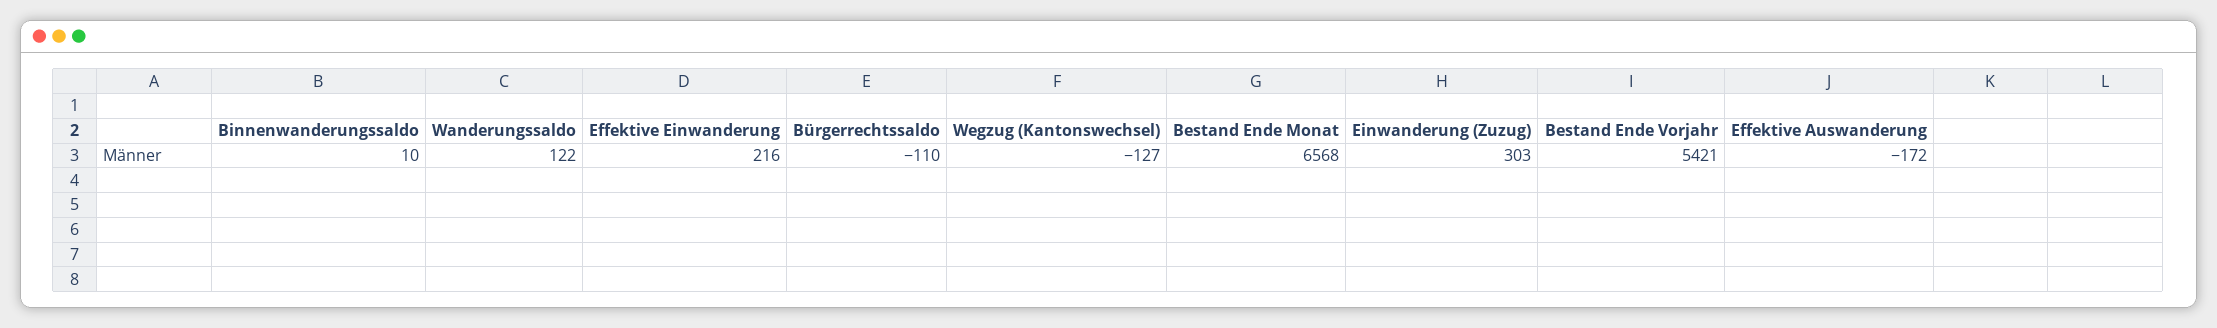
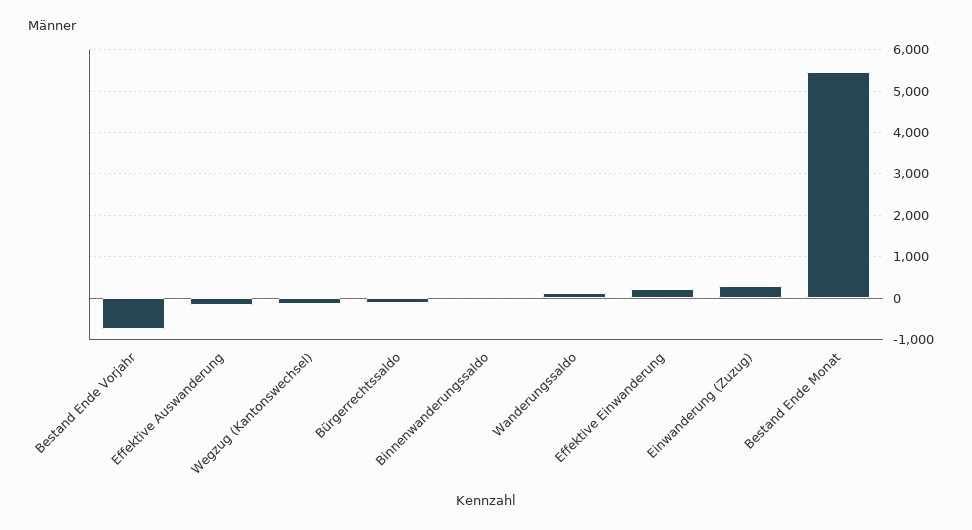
Bestand Ende Monat: 6568 -> 5400
Bestand Ende Vorjahr: 5421 -> -800

